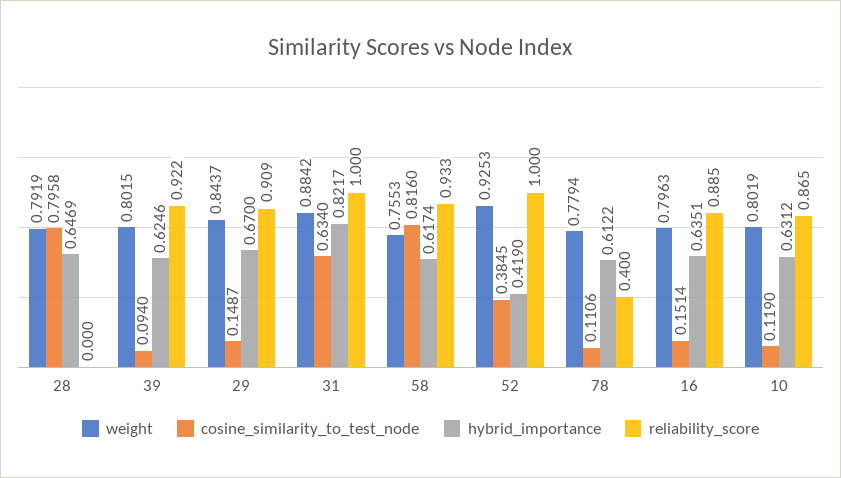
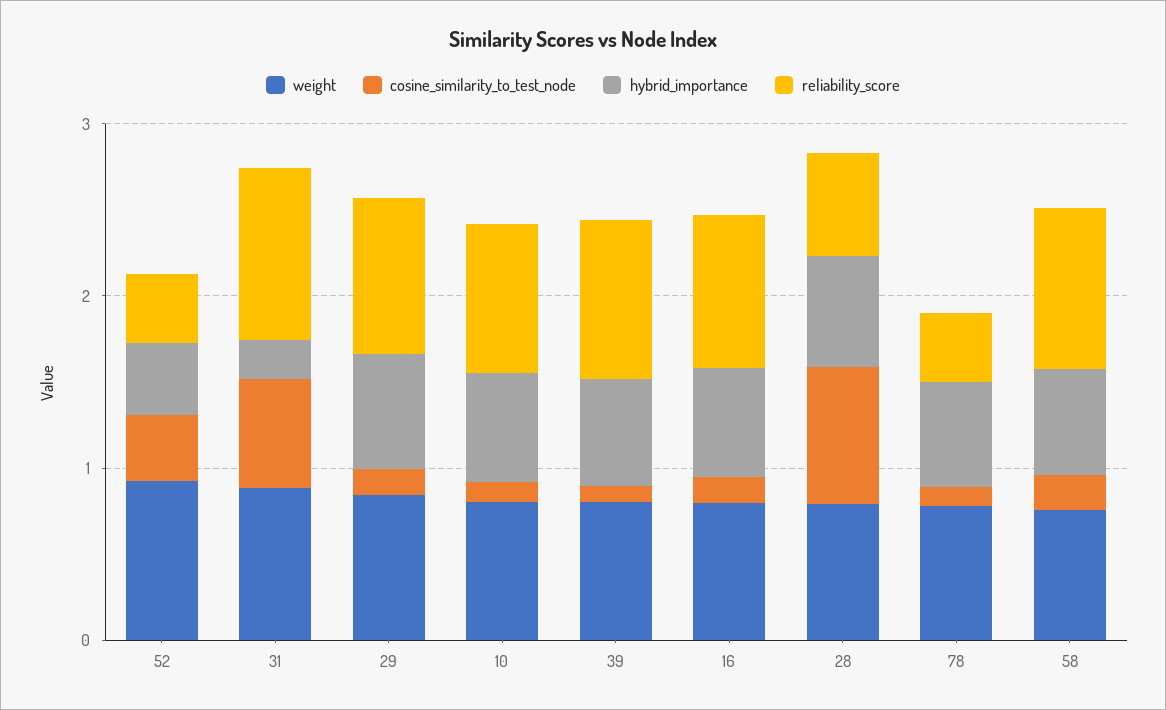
reliability_score, 28: 0 -> 0.6
hybrid_importance, 31: 0.8217 -> 0.2
cosine_similarity_to_test_node, 58: 0.816 -> 0.2
reliability_score, 52: 1 -> 0.4

